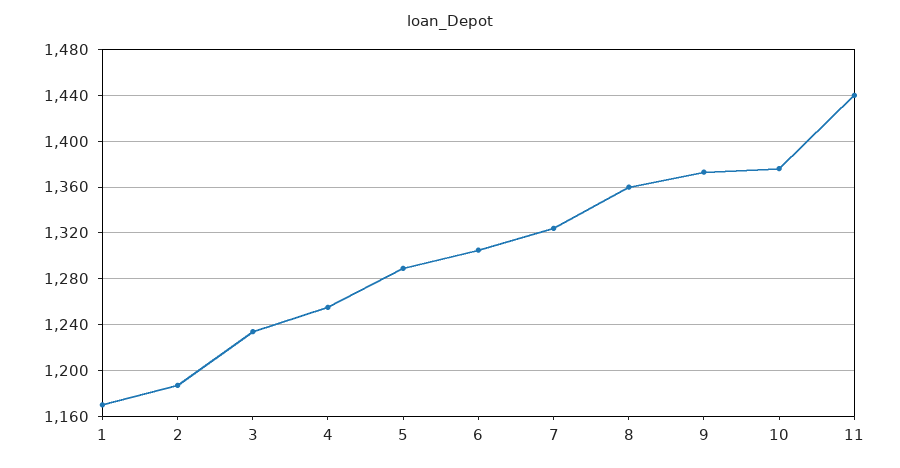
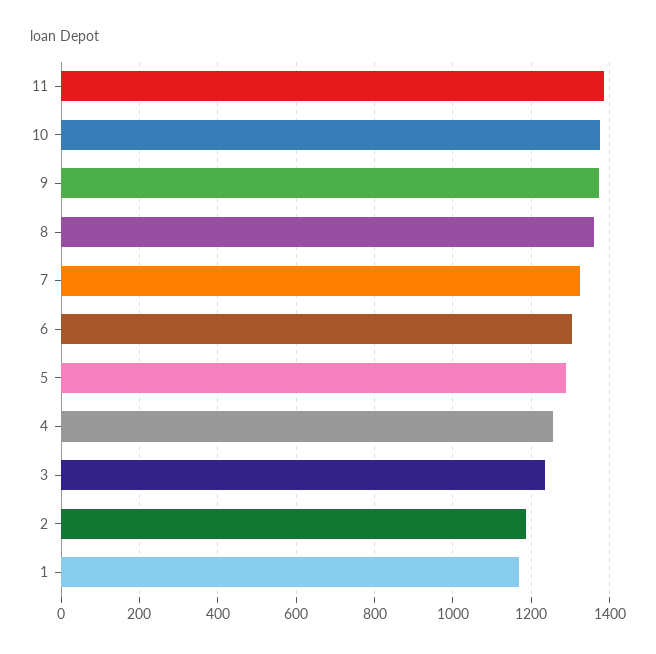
11: 1440 -> 1380

